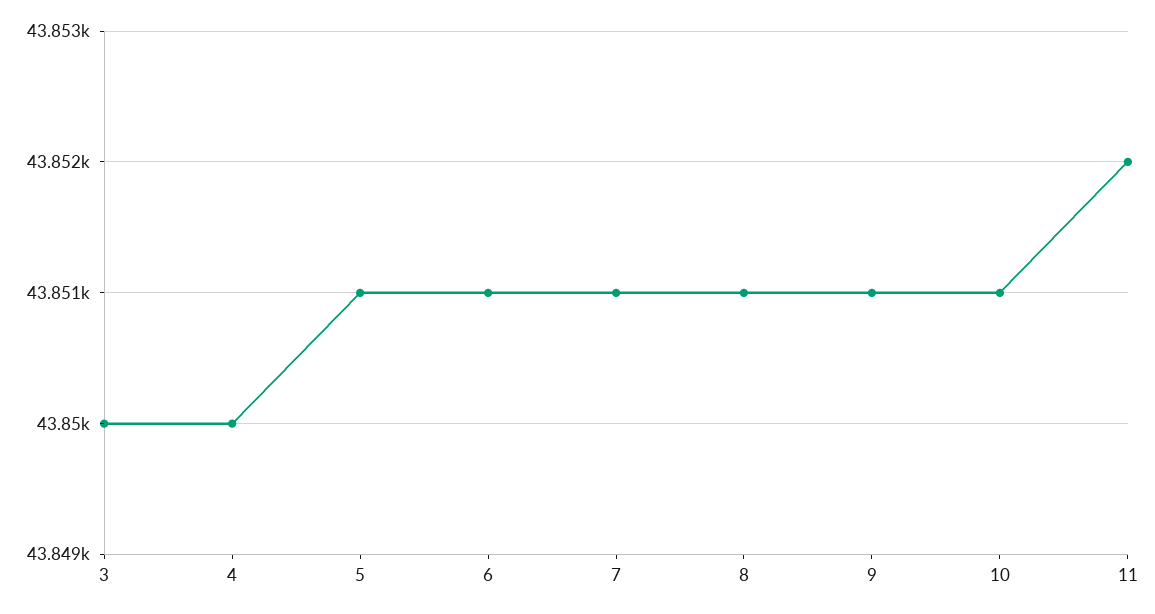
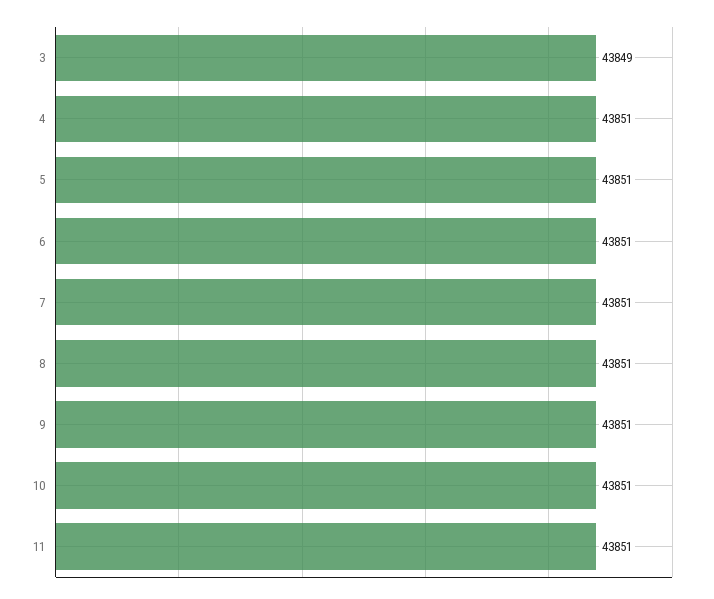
3: 43850 -> 43849
4: 43850 -> 43851
11: 43852 -> 43851

